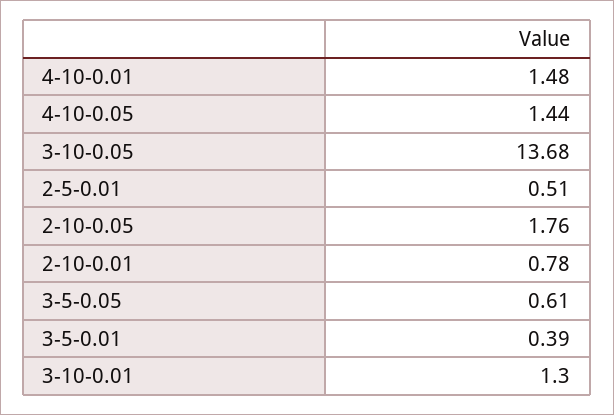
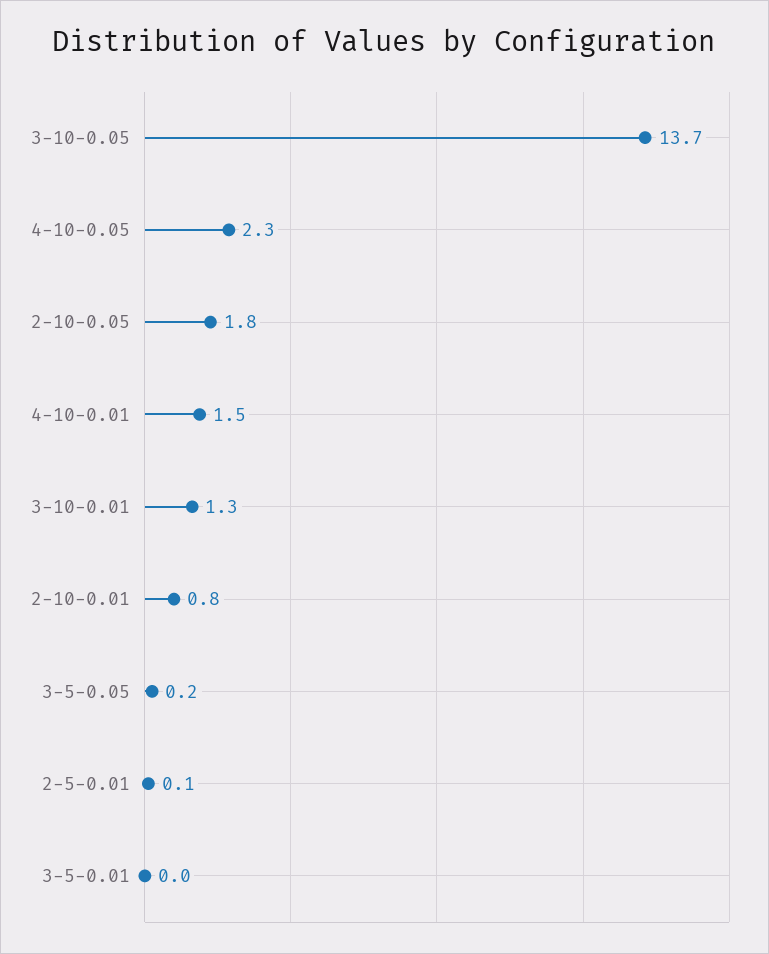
4-10-0.05: 1.44 -> 2.3
2-5-0.01: 0.51 -> 0.1
3-5-0.05: 0.61 -> 0.2
3-5-0.01: 0.39 -> 0

